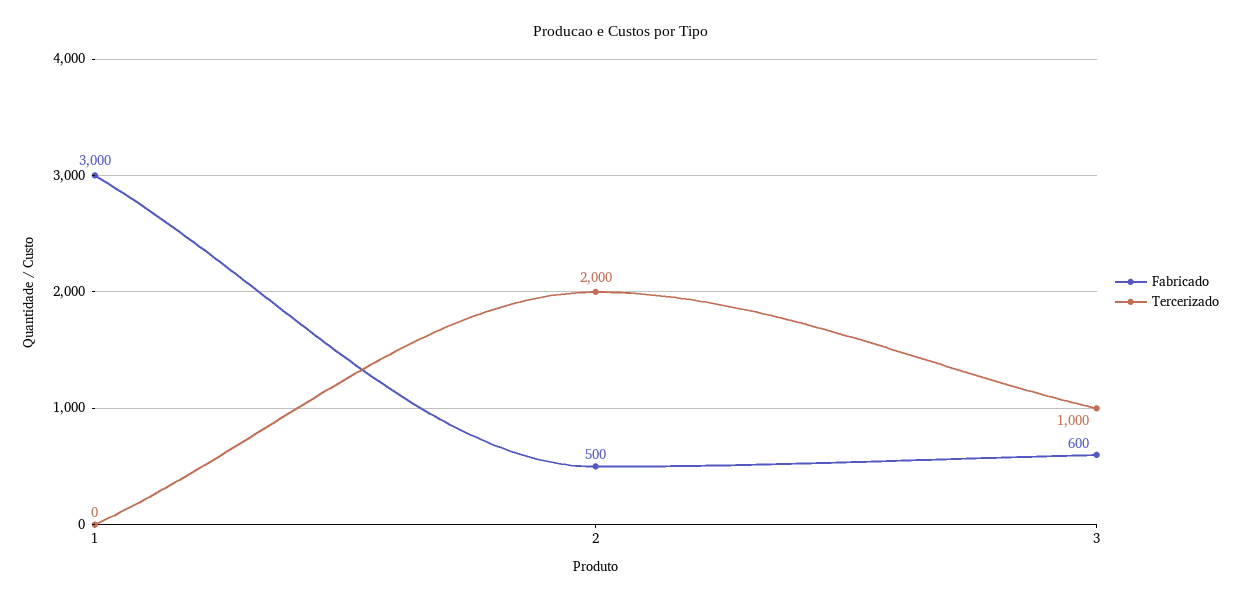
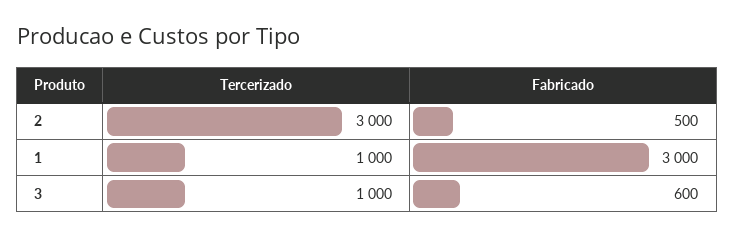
Tercerizado, 1: 0 -> 1000
Tercerizado, 2: 2000 -> 3000

